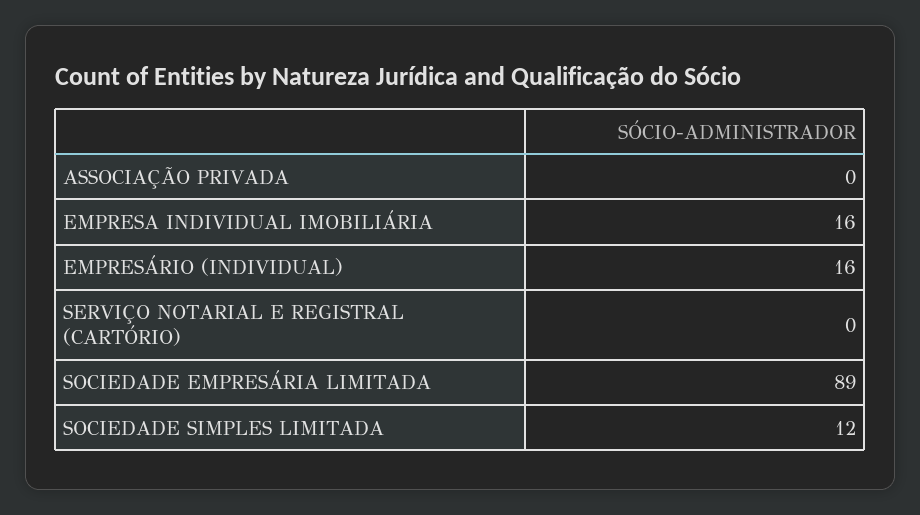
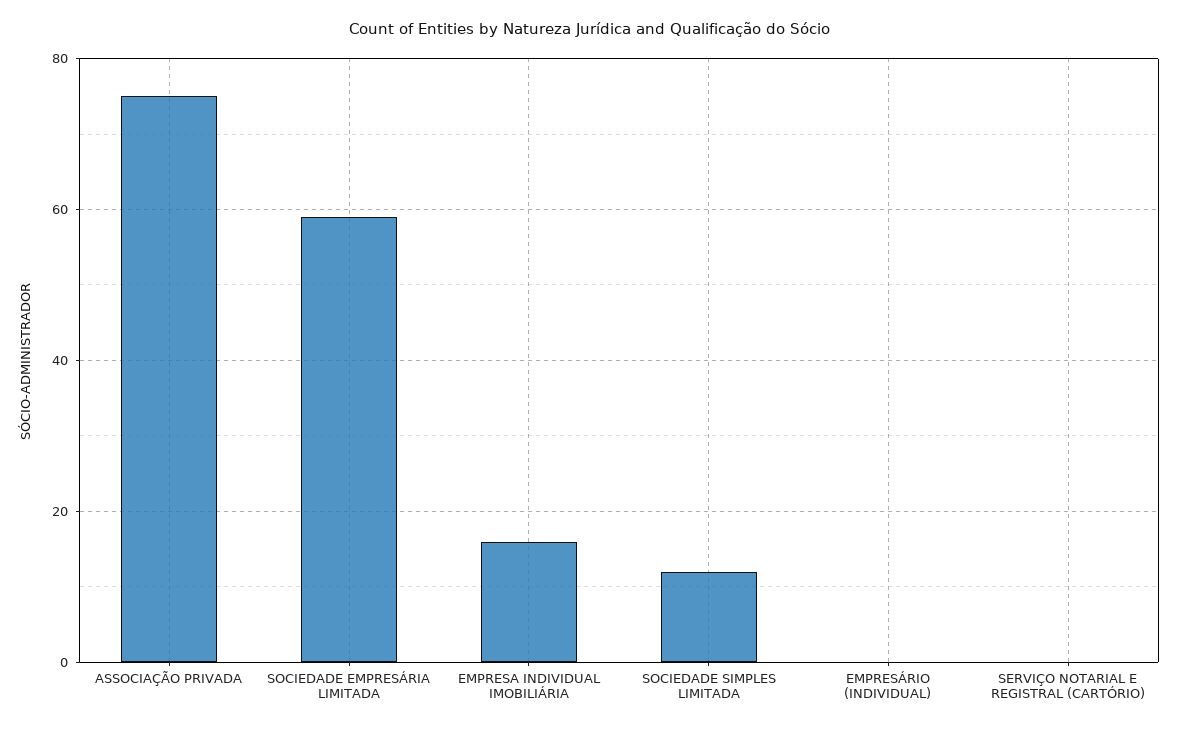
ASSOCIAÇÃO PRIVADA: 0 -> 75
EMPRESÁRIO (INDIVIDUAL): 16 -> 0
SOCIEDADE EMPRESÁRIA LIMITADA: 89 -> 60

